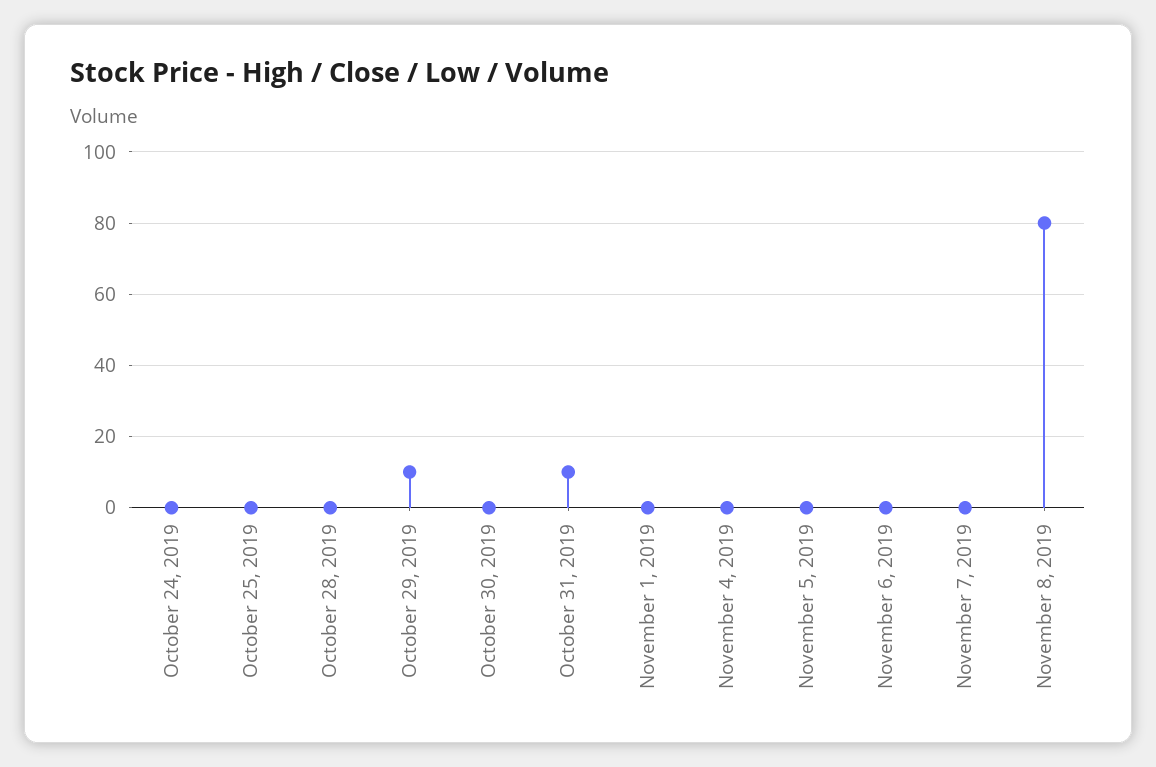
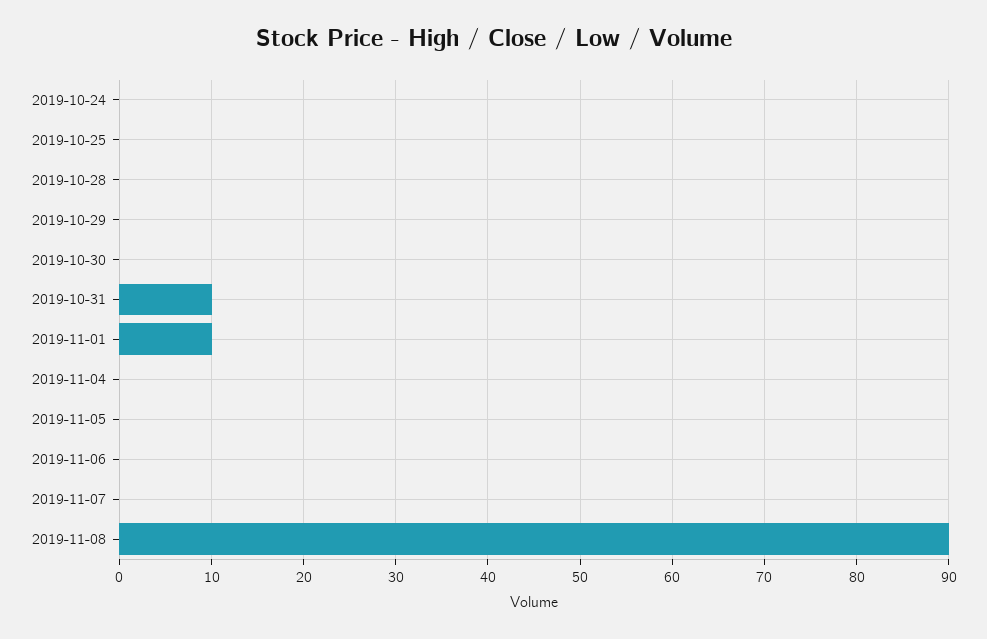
October 29, 2019: 10 -> 0
November 1, 2019: 0 -> 10
November 8, 2019: 80 -> 90

